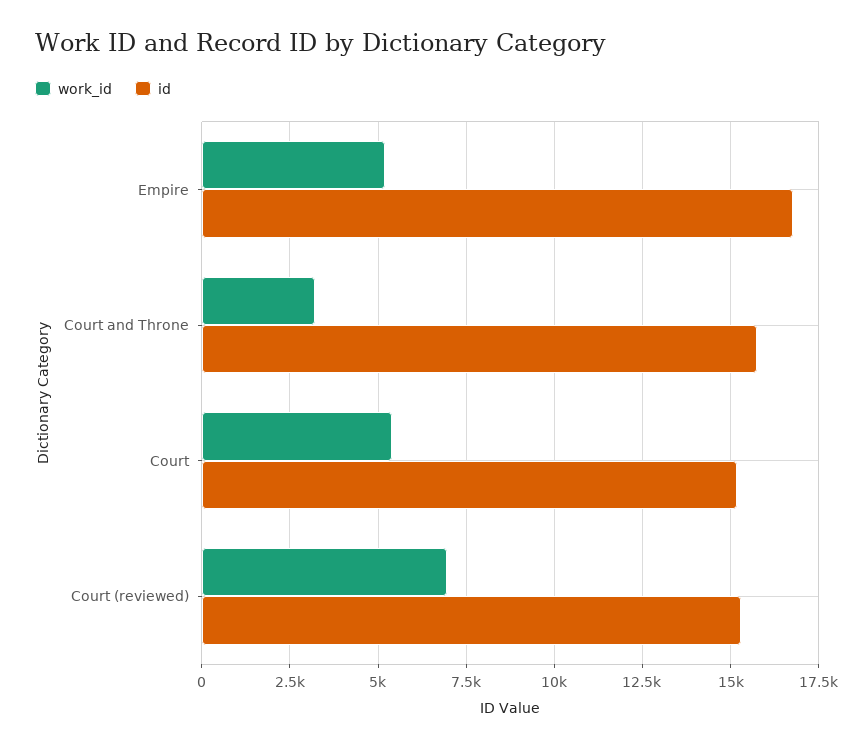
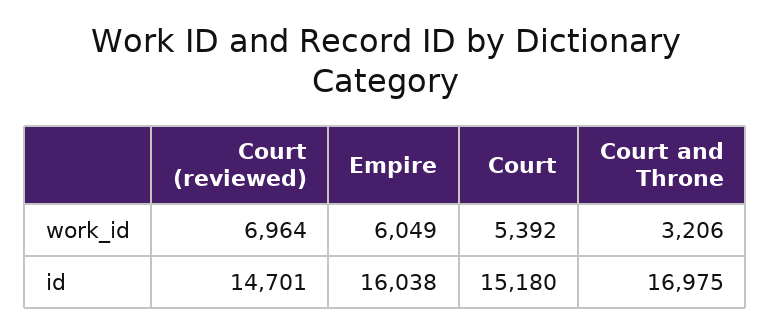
work_id, Empire: 5250 -> 6049
id, Empire: 16750 -> 16038
id, Court and Throne: 15750 -> 16975
id, Court (reviewed): 15250 -> 14701

